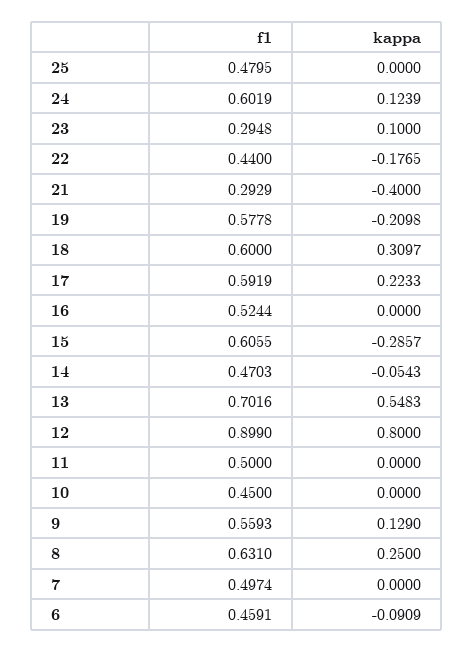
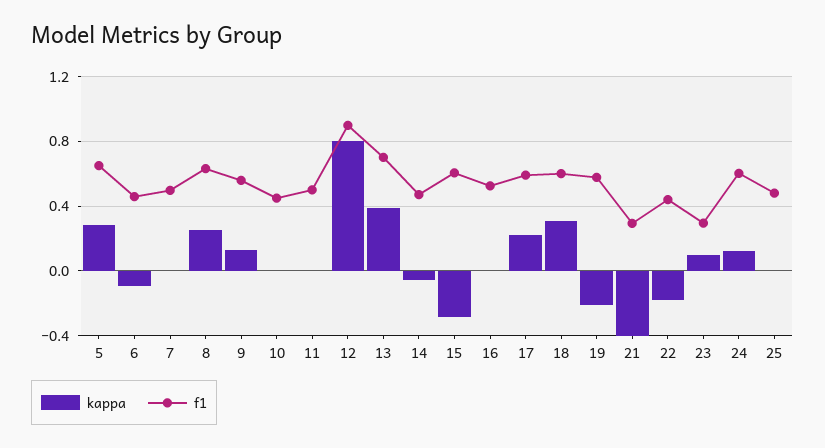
kappa, 13: 0.5483 -> 0.4
kappa, 5: none -> 0.3
f1, 5: none -> 0.65

